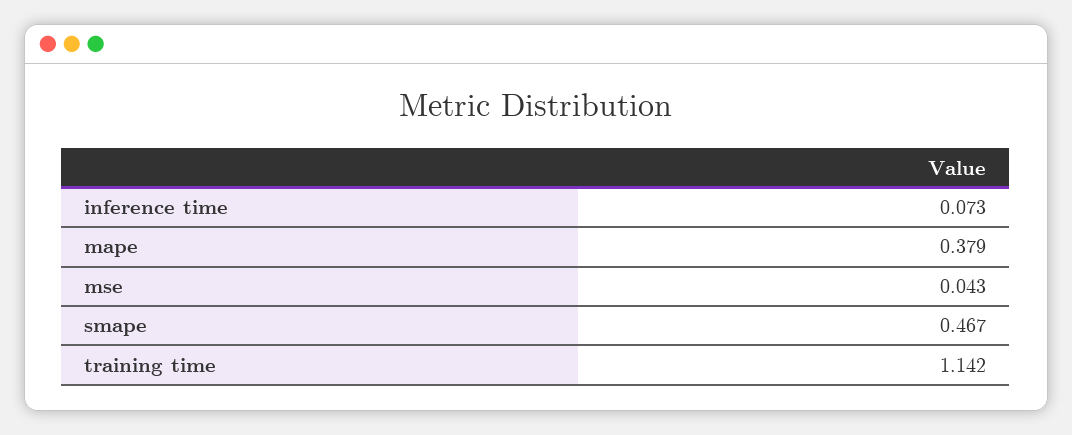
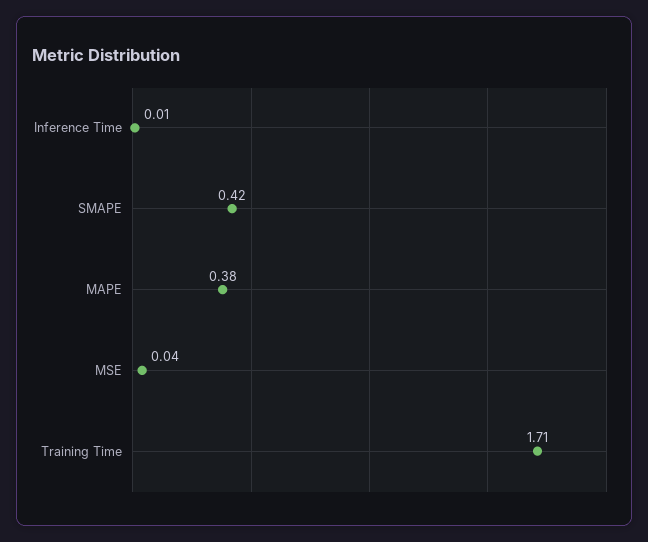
inference time: 0.073 -> 0.01
smape: 0.467 -> 0.42
training time: 1.142 -> 1.71

